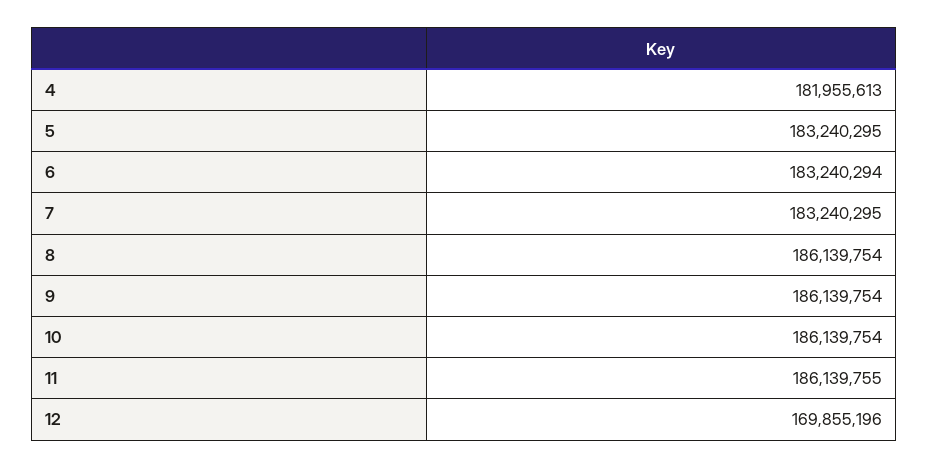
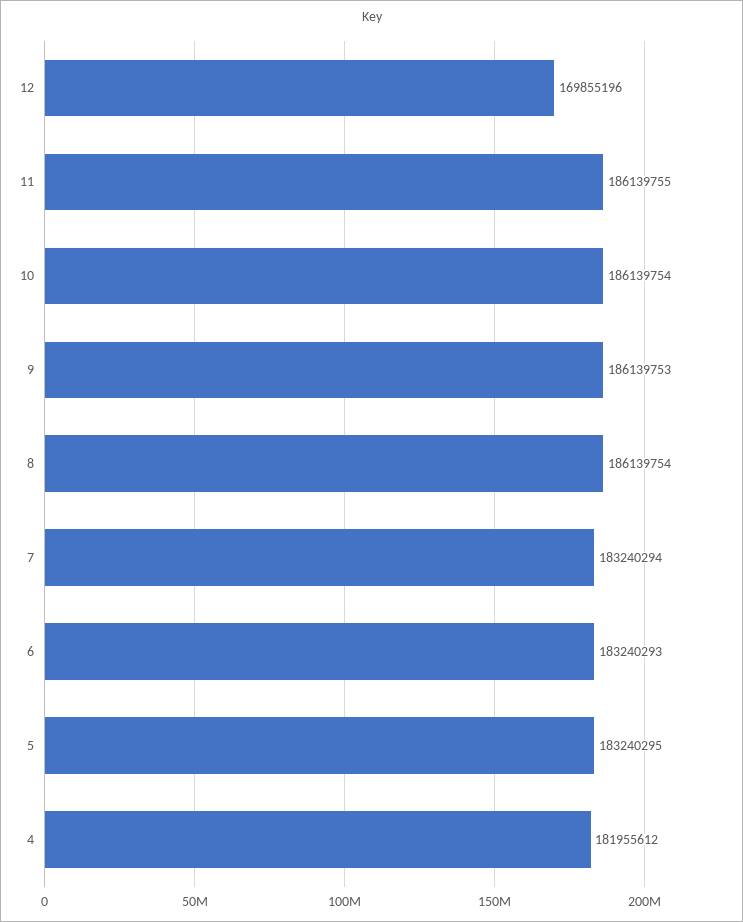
4: 181955613 -> 181955612
6: 183240294 -> 183240293
7: 183240295 -> 183240294
9: 186139754 -> 186139753

